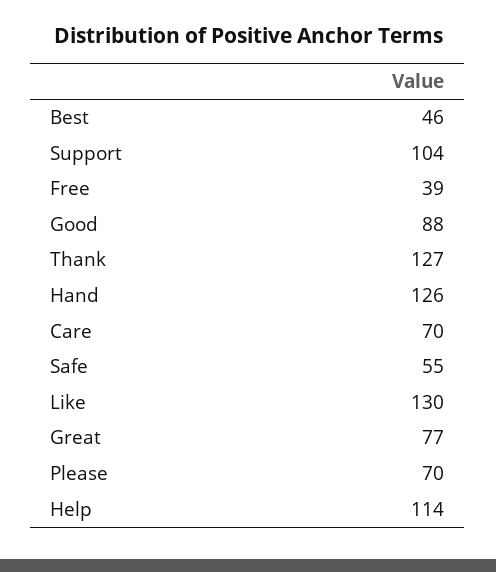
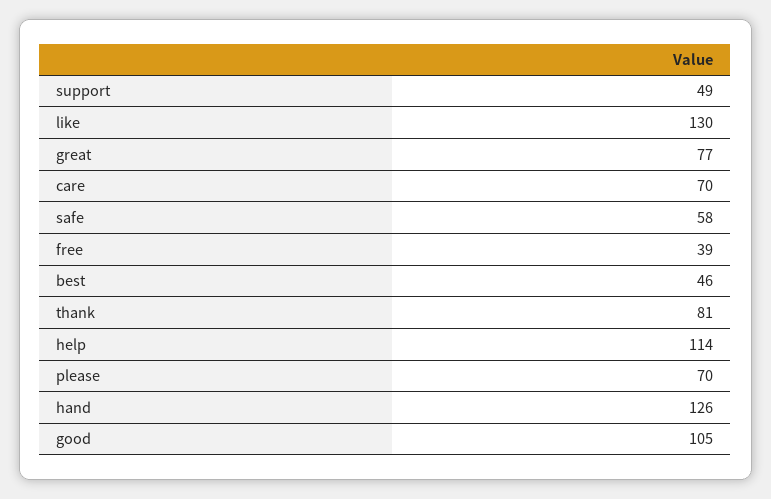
Support: 104 -> 49
Good: 88 -> 105
Thank: 127 -> 81
Safe: 55 -> 58

